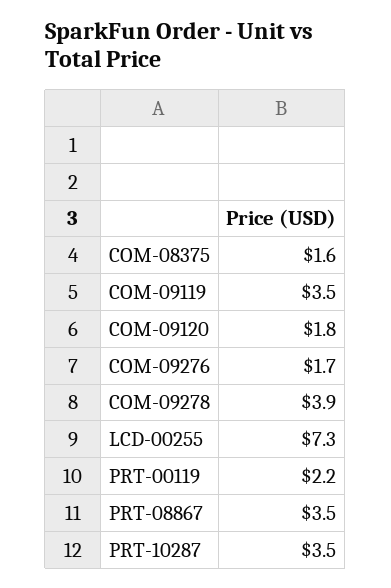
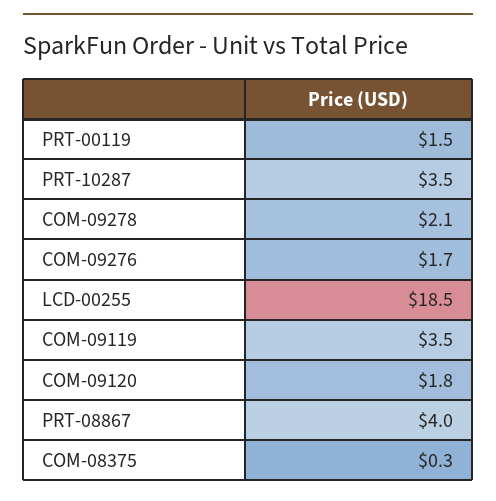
COM-08375: 1.6 -> 0.3
COM-09278: 3.9 -> 2.1
LCD-00255: 7.3 -> 18.5
PRT-00119: 2.2 -> 1.5
PRT-08867: 3.5 -> 4

